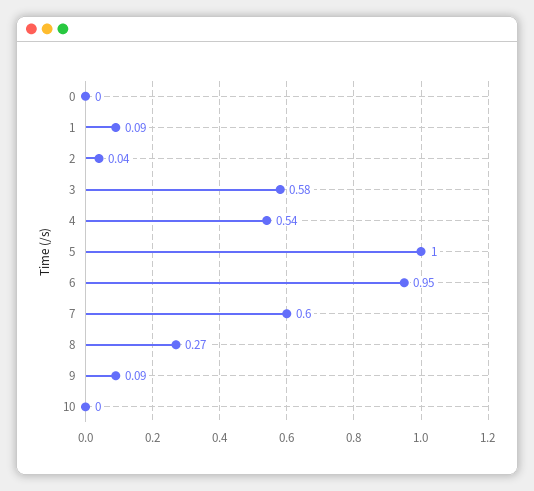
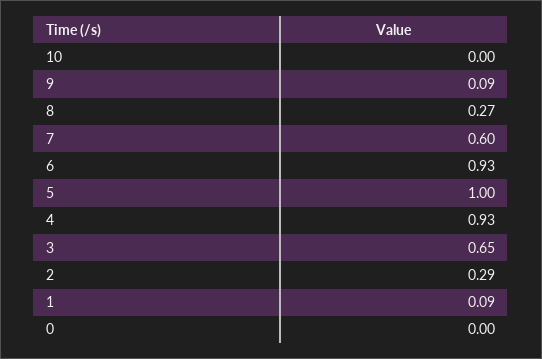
2: 0.04 -> 0.29
3: 0.58 -> 0.65
4: 0.54 -> 0.93
6: 0.95 -> 0.93

